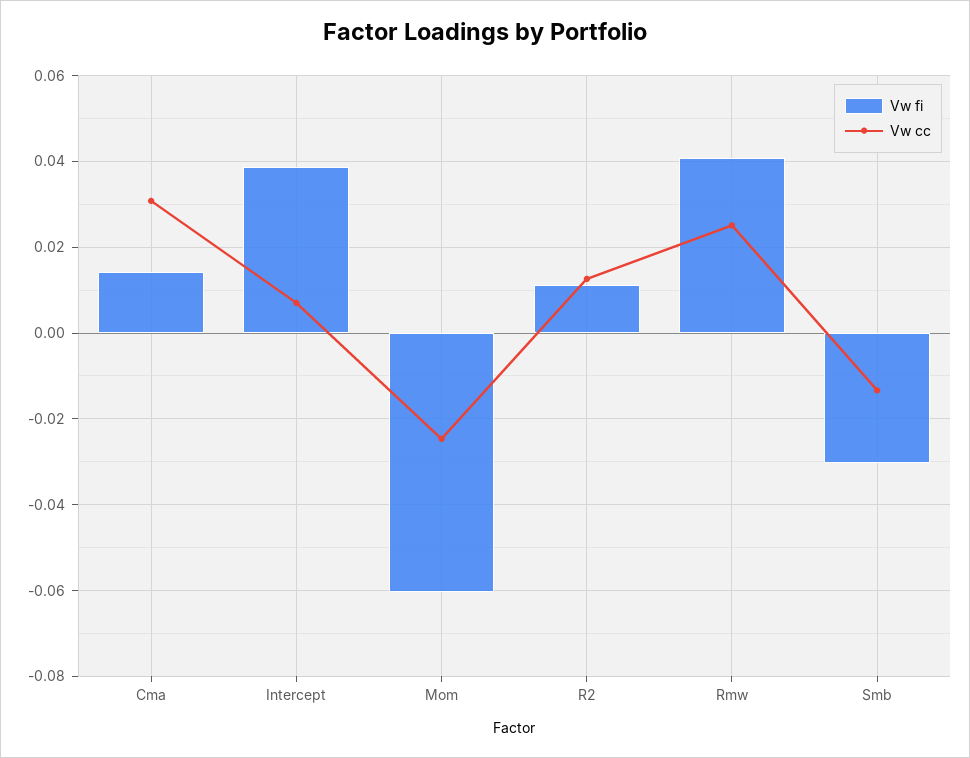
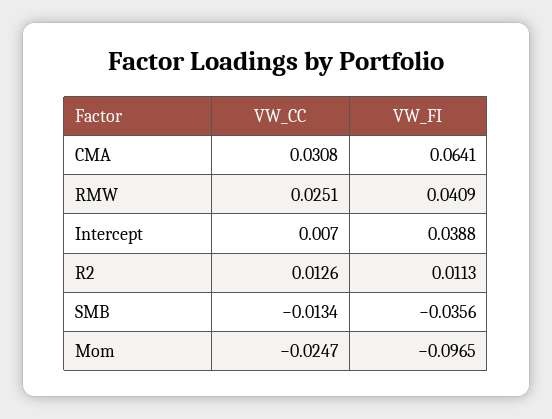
Vw fi, Cma: 0.014 -> 0.0641
Vw fi, Mom: -0.06 -> -0.0965
Vw fi, Smb: -0.03 -> -0.0356

